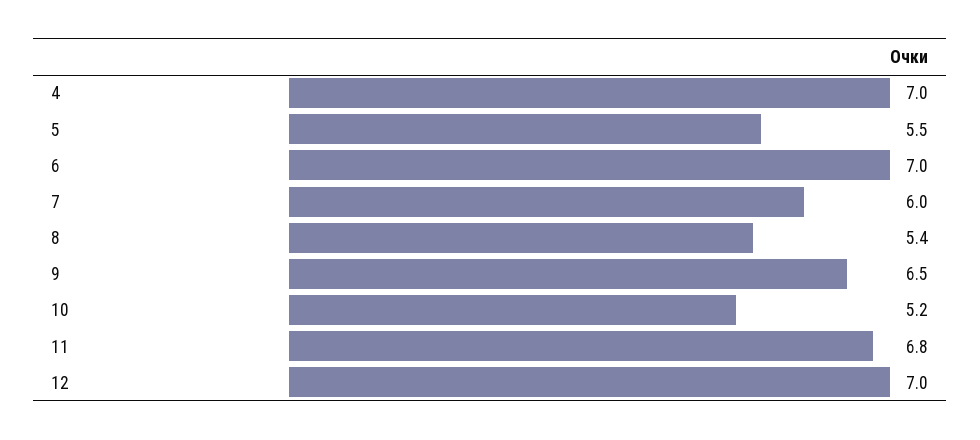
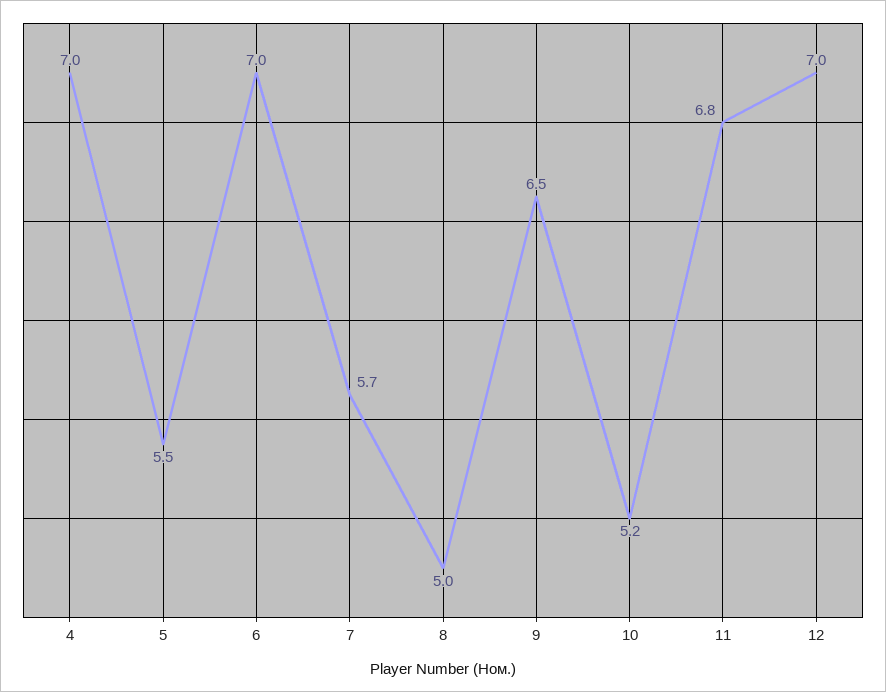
7: 6 -> 5.7
8: 5.4 -> 5

